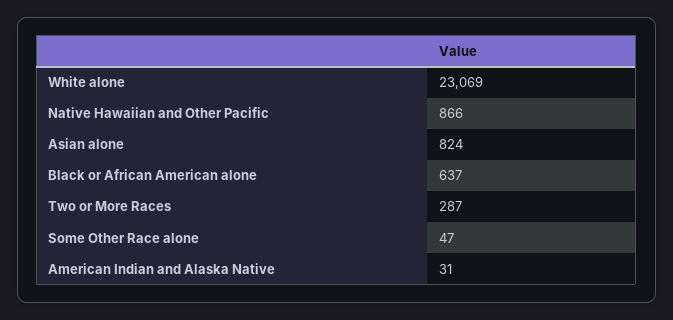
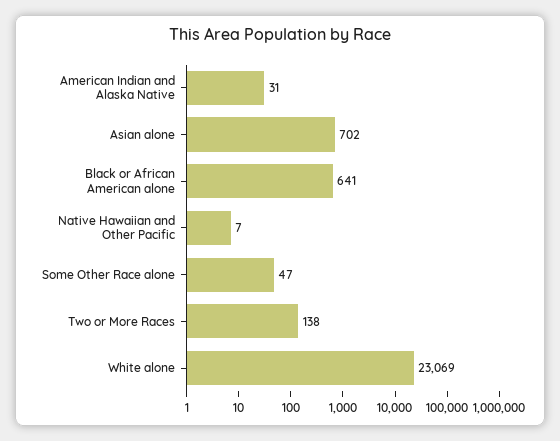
Native Hawaiian and Other Pacific: 866 -> 7
Asian alone: 824 -> 702
Black or African American alone: 637 -> 641
Two or More Races: 287 -> 138

